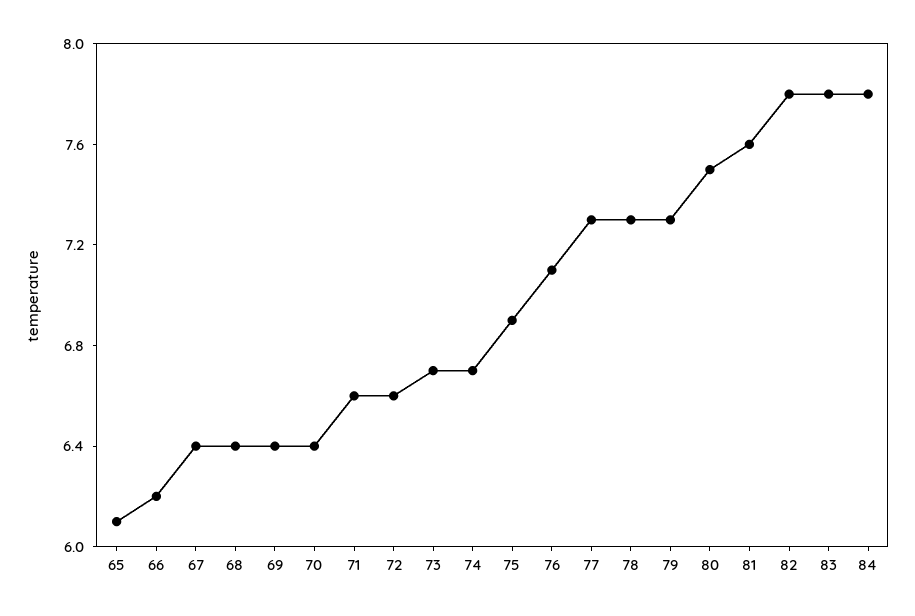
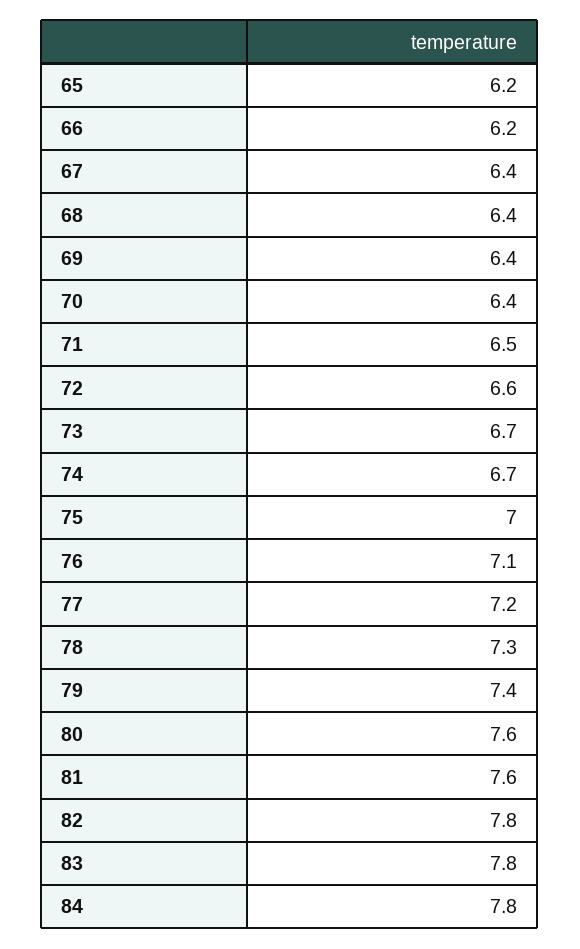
65: 6.1 -> 6.2
71: 6.6 -> 6.5
75: 6.9 -> 7
77: 7.3 -> 7.2
79: 7.3 -> 7.4
80: 7.5 -> 7.6

